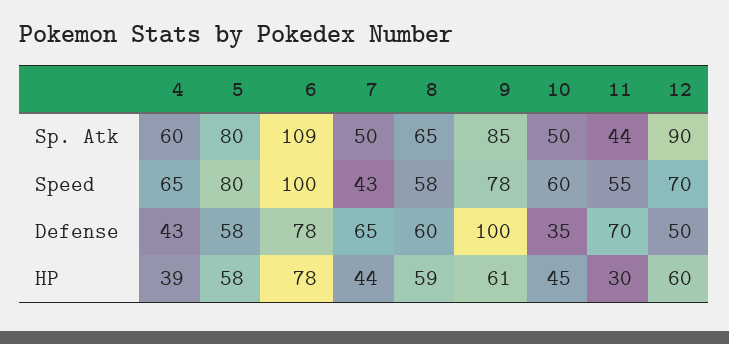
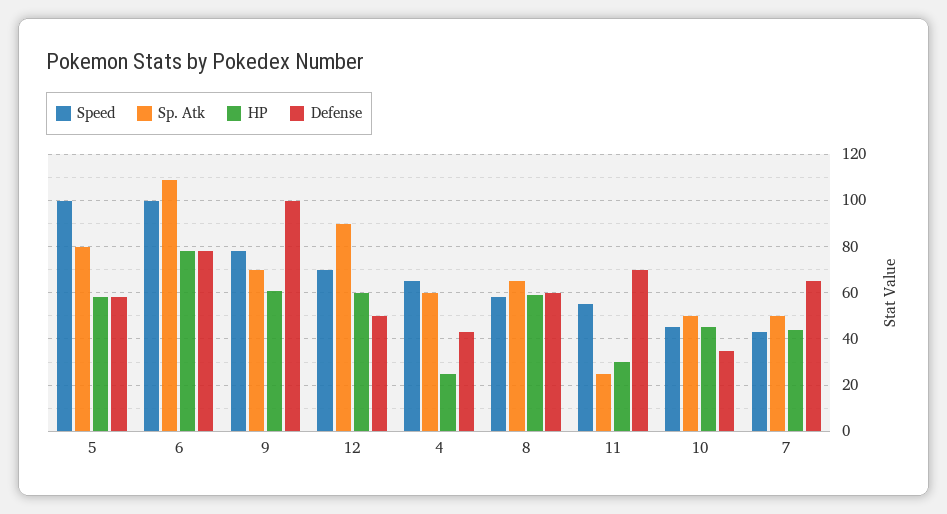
Sp. Atk, 9: 85 -> 70
Sp. Atk, 11: 44 -> 25
Speed, 5: 80 -> 100
Speed, 10: 60 -> 45
HP, 4: 39 -> 25

